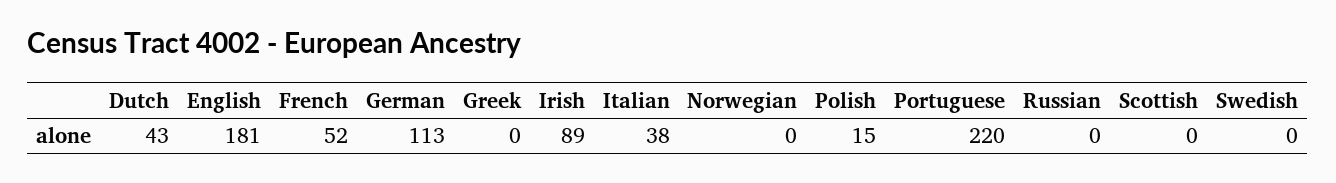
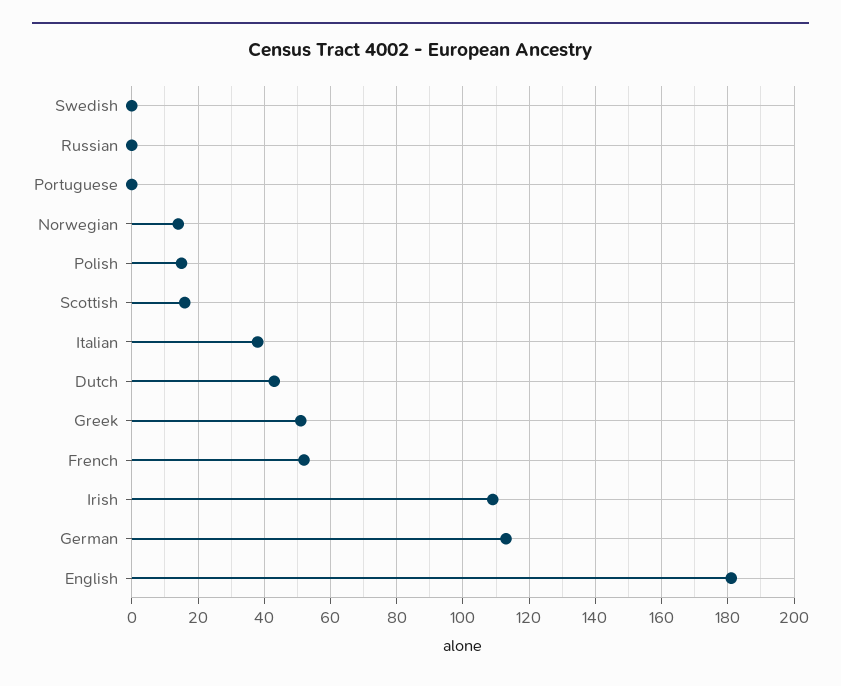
Greek: 0 -> 50
Irish: 89 -> 110
Norwegian: 0 -> 15
Portuguese: 220 -> 0
Scottish: 0 -> 15

